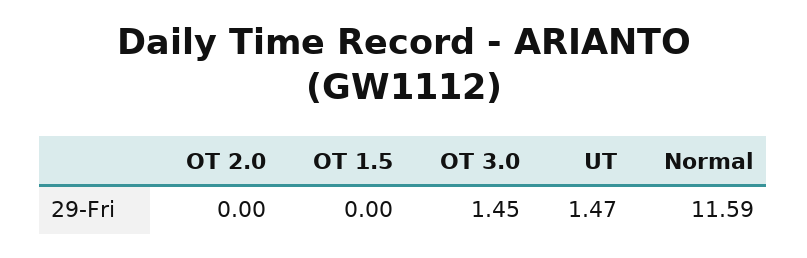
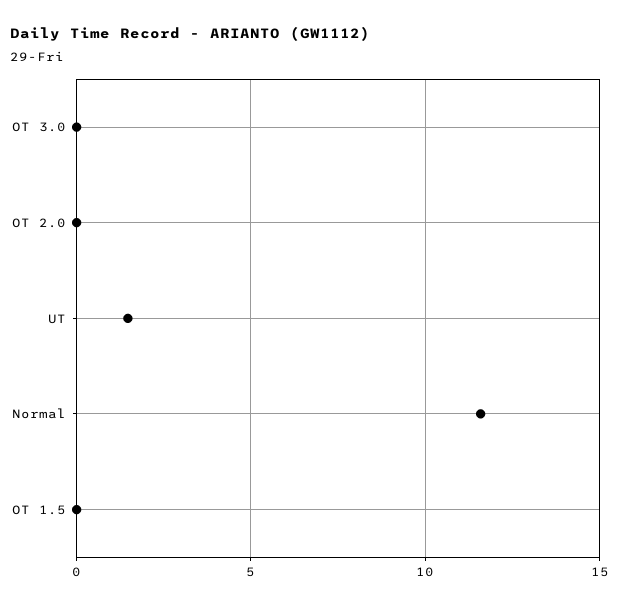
OT 3.0: 1.45 -> 0

